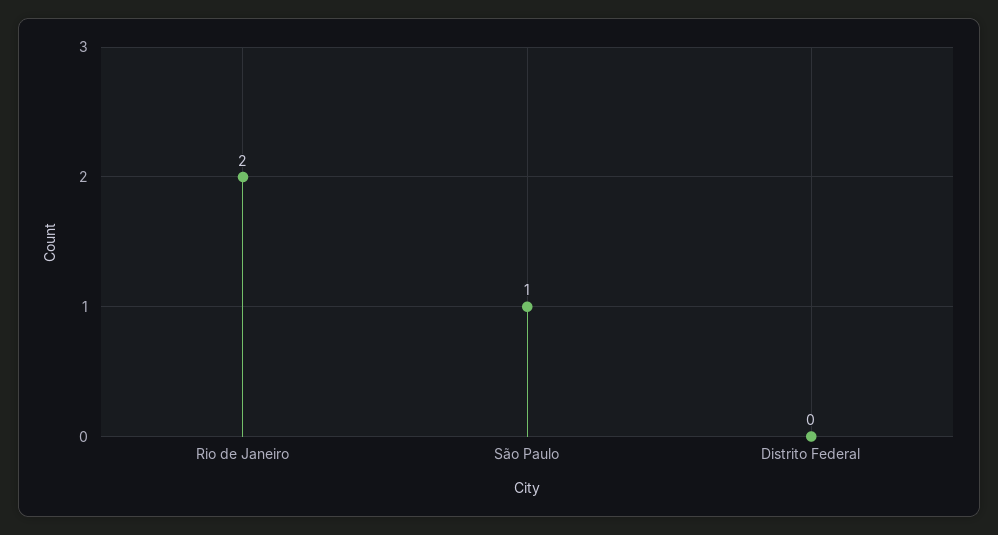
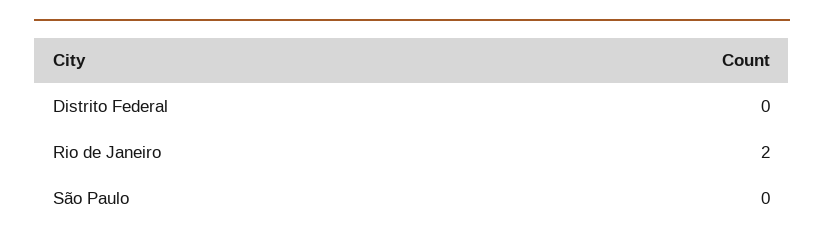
São Paulo: 1 -> 0

